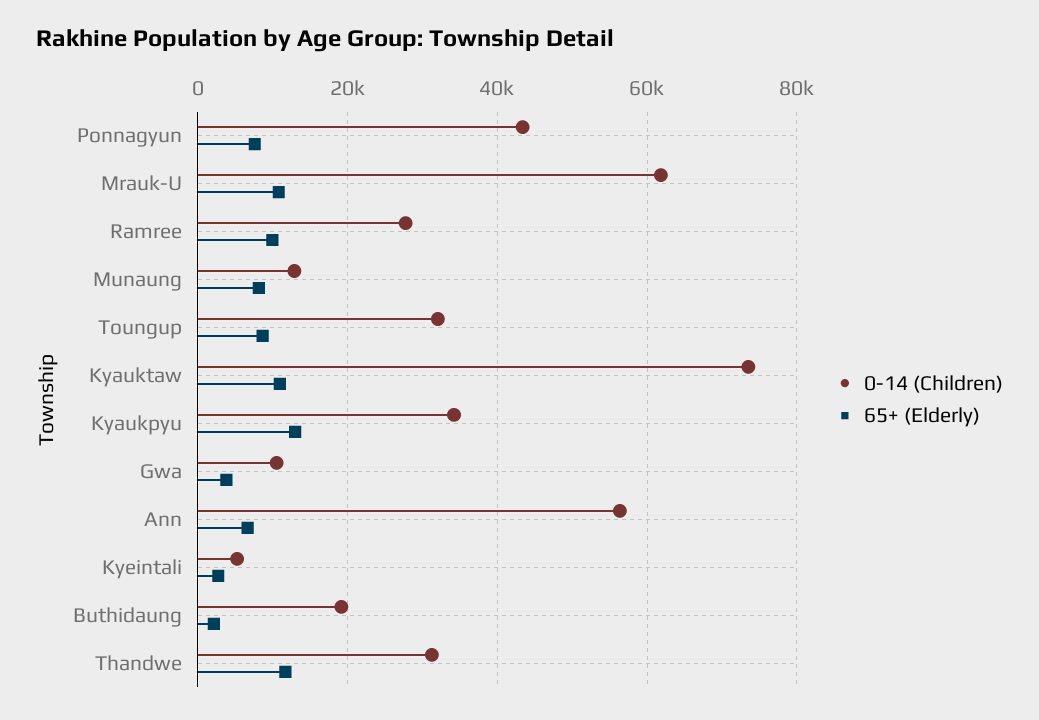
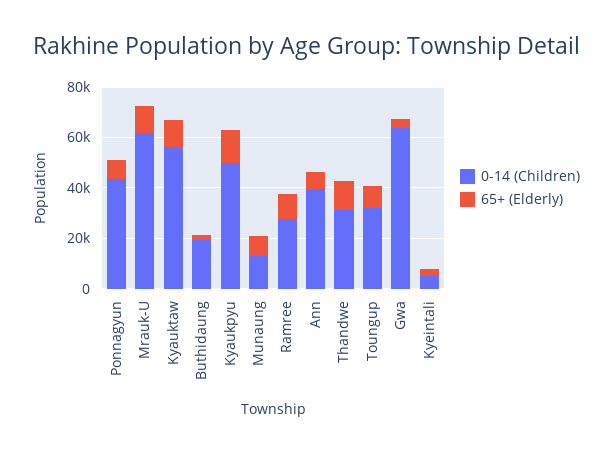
0-14 (Children), Kyauktaw: 74000 -> 55000
0-14 (Children), Kyaukpyu: 34000 -> 50000
0-14 (Children), Gwa: 10000 -> 65000
0-14 (Children), Ann: 56000 -> 40000

